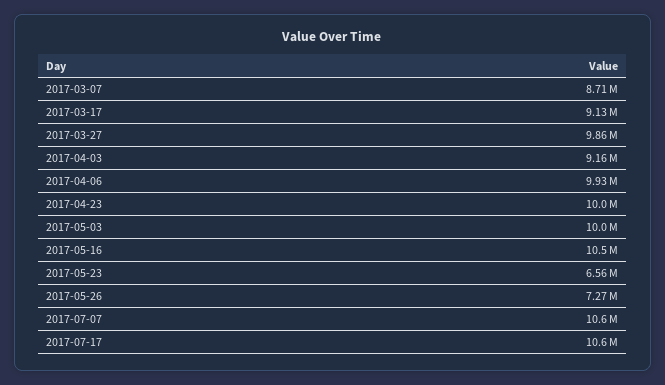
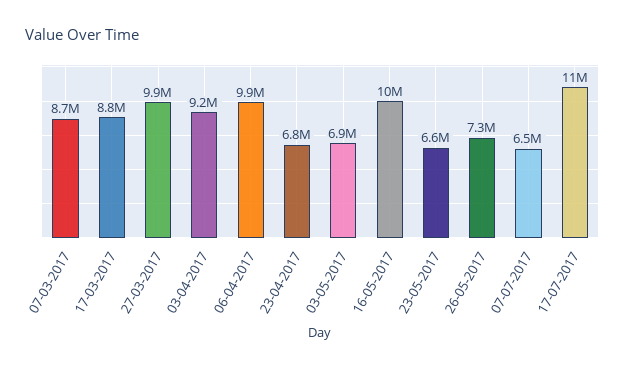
2017-03-17: 9130000 -> 8800000
2017-04-23: 10000000 -> 6800000
2017-05-03: 10000000 -> 6900000
2017-07-07: 10600000 -> 6500000

